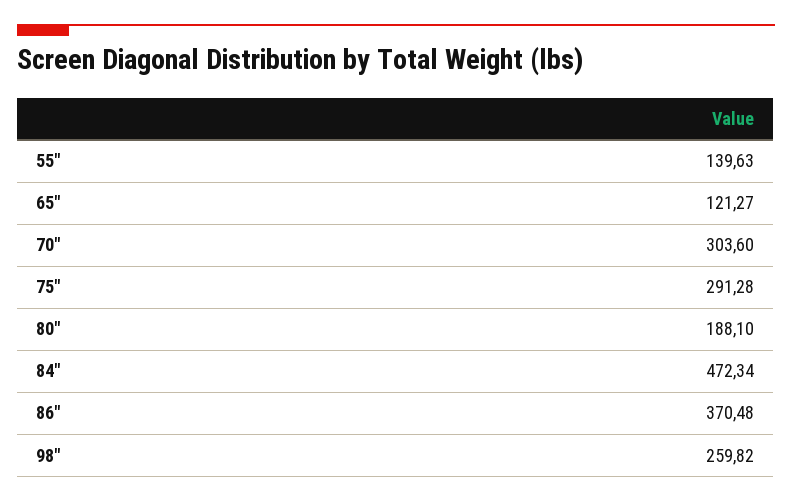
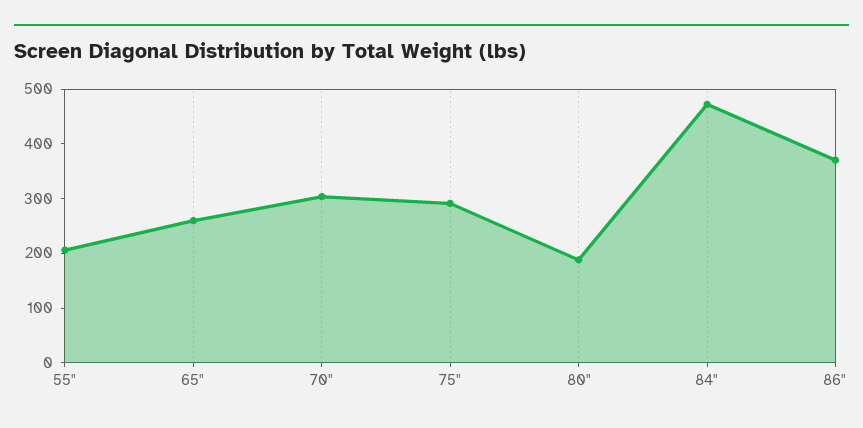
55": 139.63 -> 200
65": 121.27 -> 260
98": 259.82 -> none

